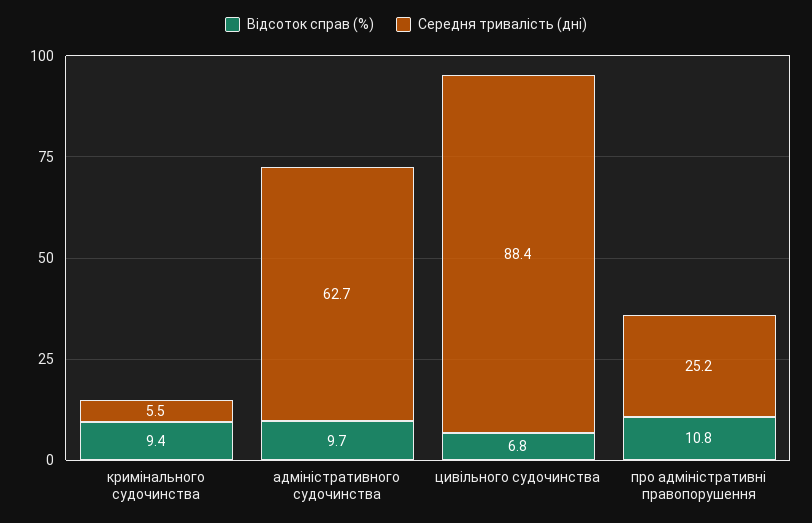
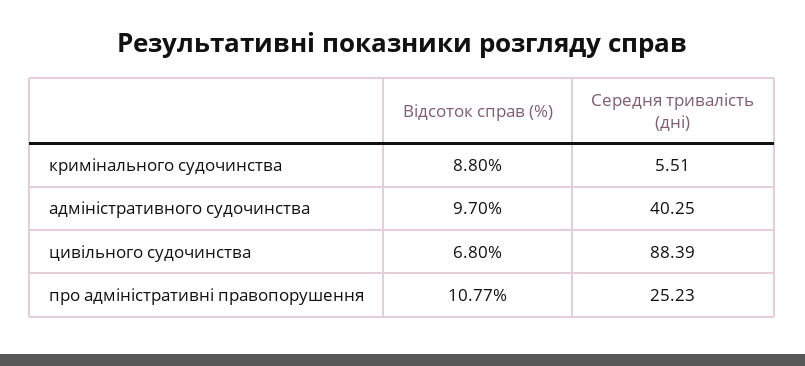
Відсоток справ (%), кримінального судочинства: 9.4 -> 8.8
Середня тривалість (дні), адміністративного судочинства: 62.7 -> 40.25

